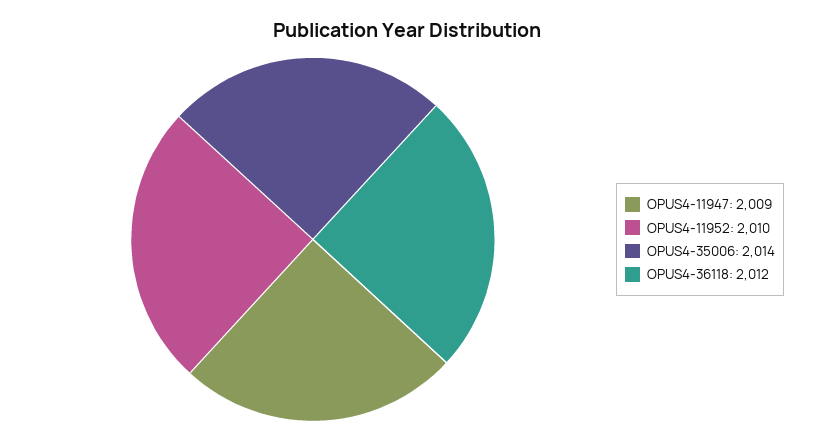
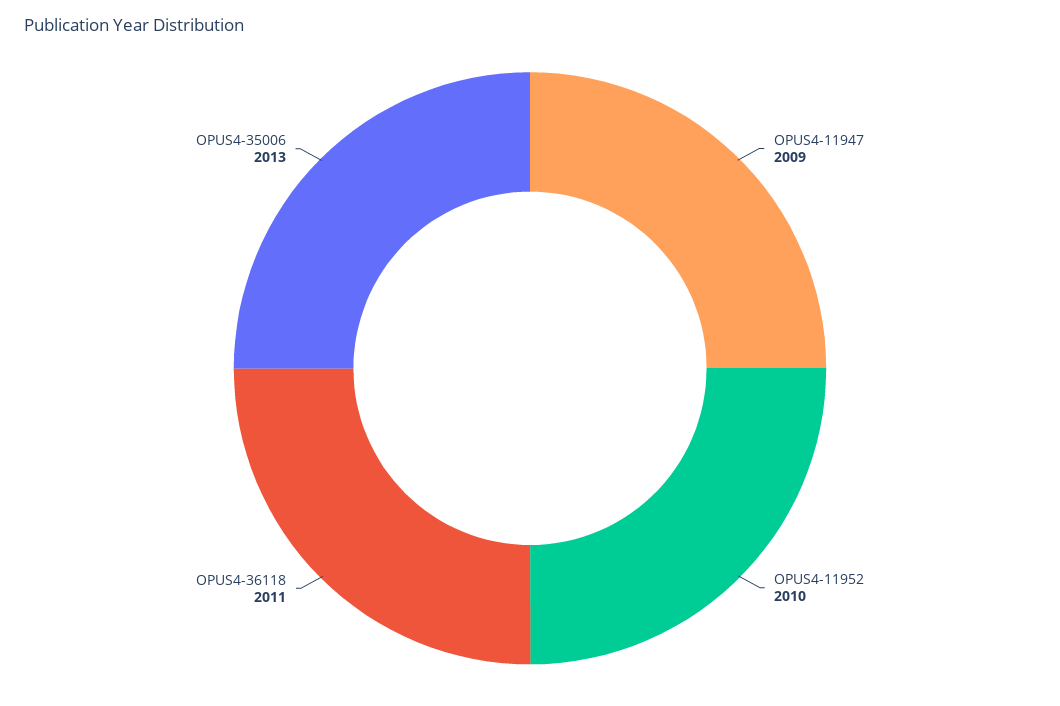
OPUS4-35006: 2014 -> 2013
OPUS4-36118: 2012 -> 2011

